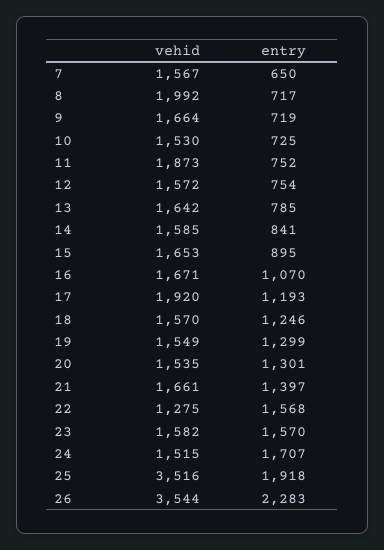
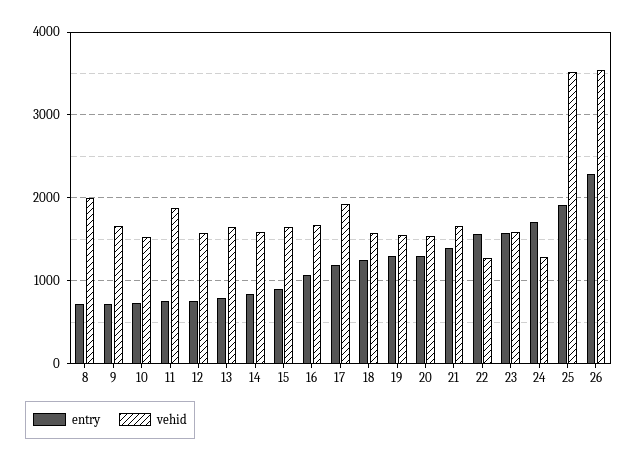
vehid, 7: 1567 -> none
entry, 7: 650 -> none
vehid, 24: 1515 -> 1300

